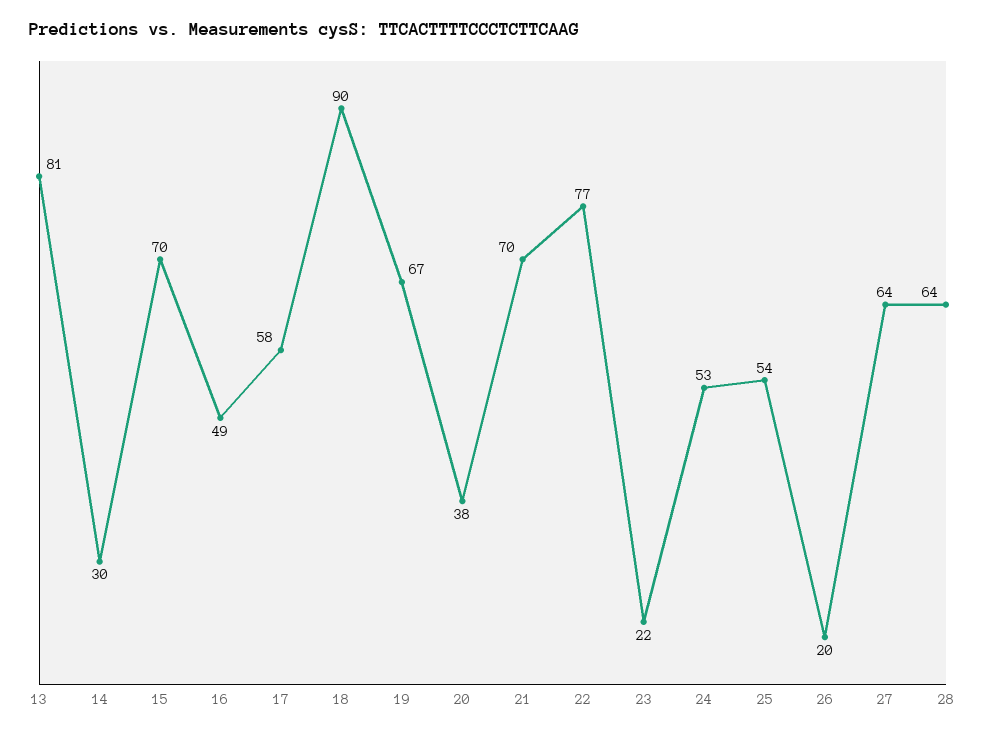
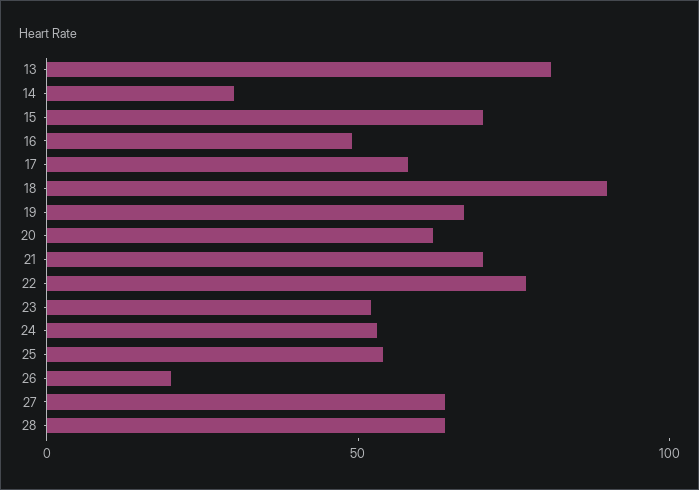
20: 38 -> 60
23: 22 -> 50

